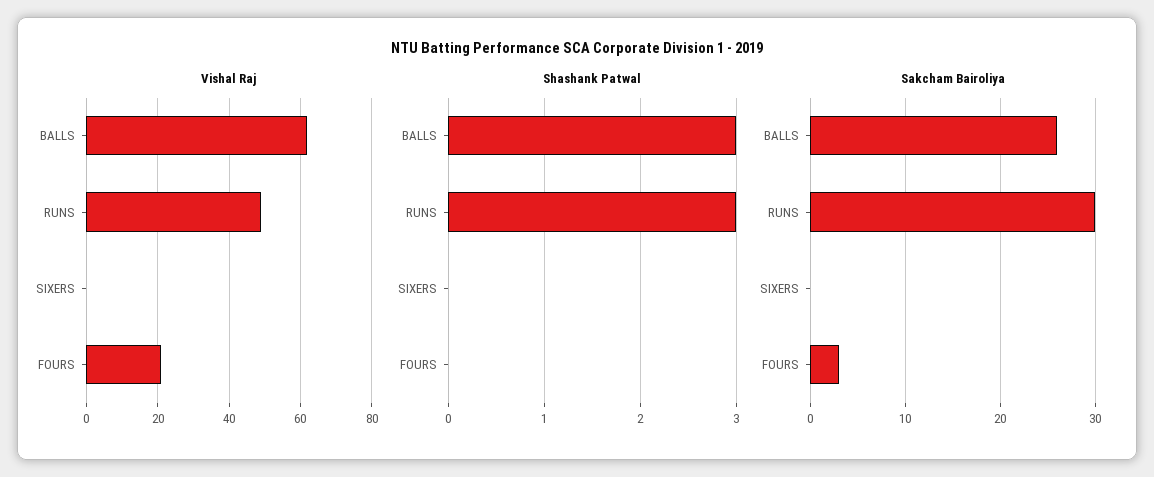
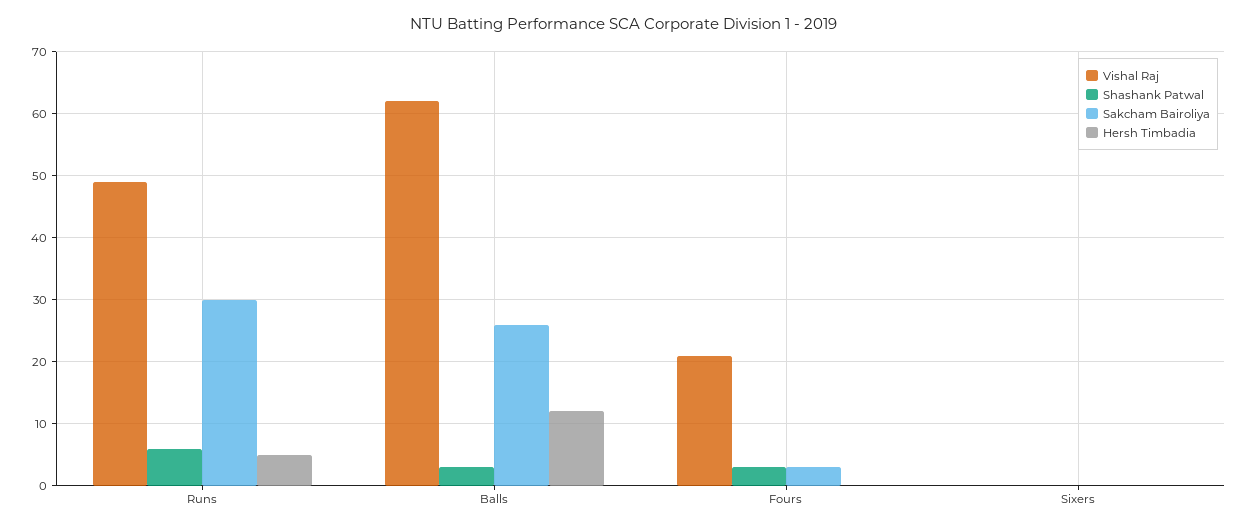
Shashank Patwal, RUNS: 3 -> 6
Shashank Patwal, FOURS: 0 -> 3
Hersh Timbadia, RUNS: none -> 5
Hersh Timbadia, BALLS: none -> 12
Hersh Timbadia, FOURS: none -> 0
Hersh Timbadia, SIXERS: none -> 0

